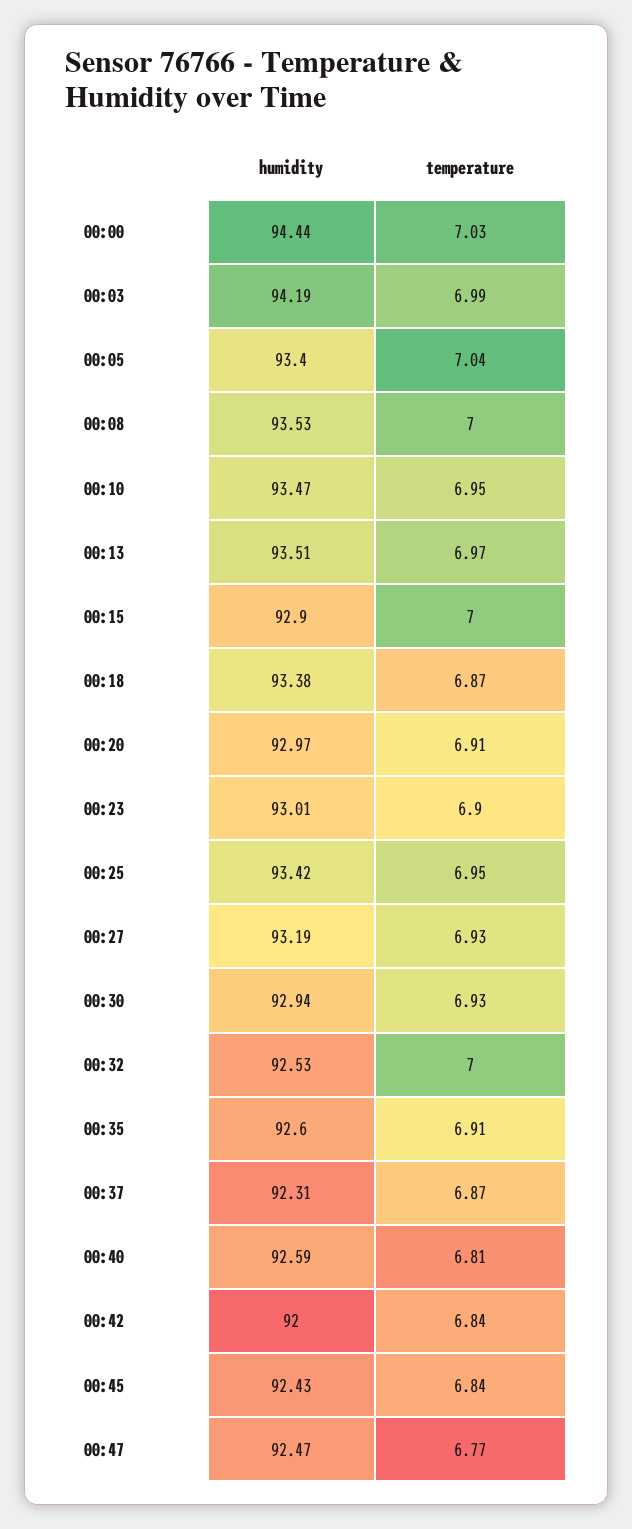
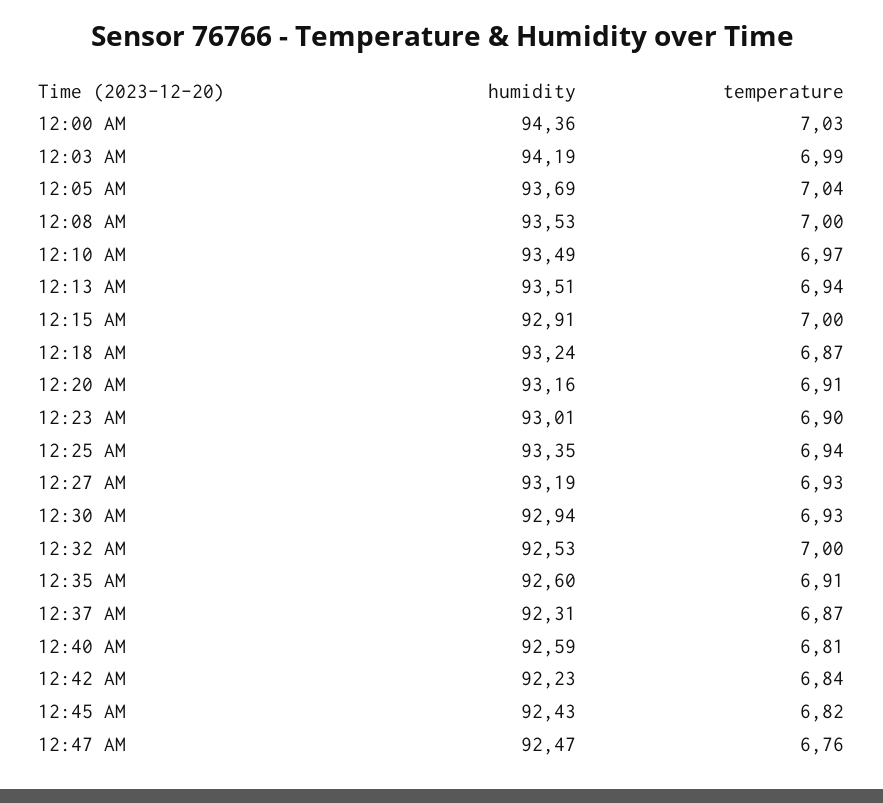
humidity, 00:00: 94.44 -> 94.36
humidity, 00:05: 93.4 -> 93.69
humidity, 00:10: 93.47 -> 93.49
temperature, 00:10: 6.95 -> 6.97
temperature, 00:13: 6.97 -> 6.94
humidity, 00:15: 92.9 -> 92.91
humidity, 00:18: 93.38 -> 93.24
humidity, 00:20: 92.97 -> 93.16
humidity, 00:25: 93.42 -> 93.35
temperature, 00:25: 6.95 -> 6.94
humidity, 00:42: 92 -> 92.23
temperature, 00:45: 6.84 -> 6.82
temperature, 00:47: 6.77 -> 6.76

